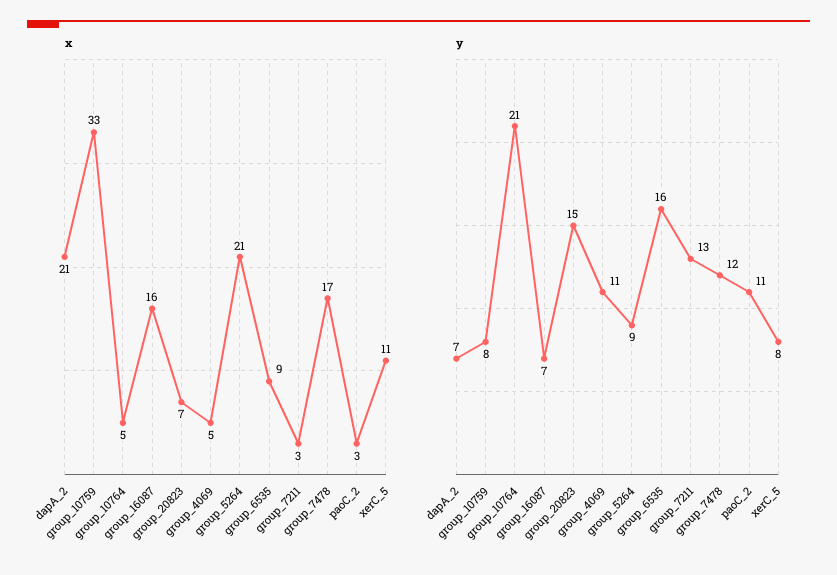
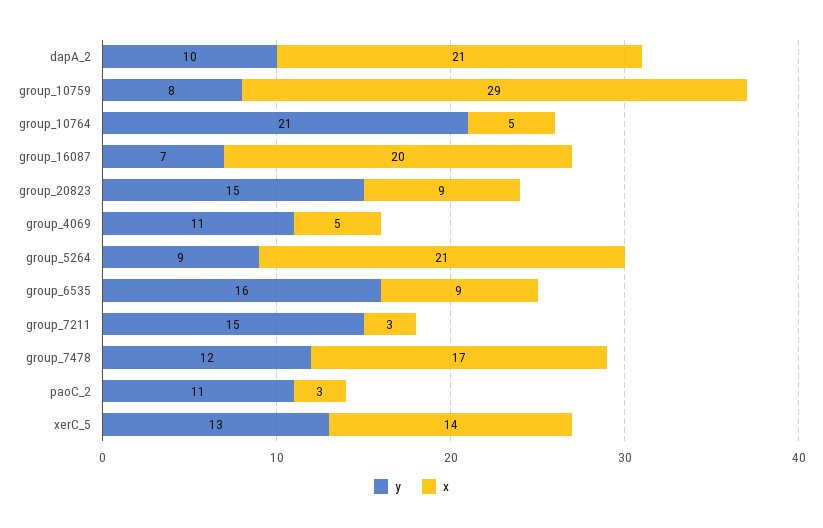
x, group_10759: 33 -> 29
x, group_16087: 16 -> 20
x, group_20823: 7 -> 9
x, xerC_5: 11 -> 14
y, dapA_2: 7 -> 10
y, group_7211: 13 -> 15
y, xerC_5: 8 -> 13

